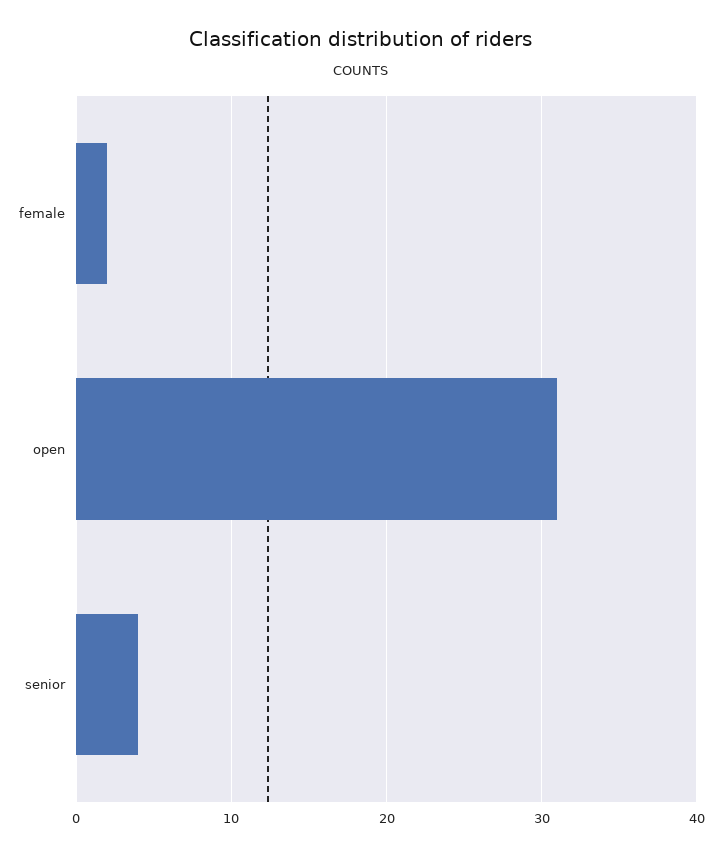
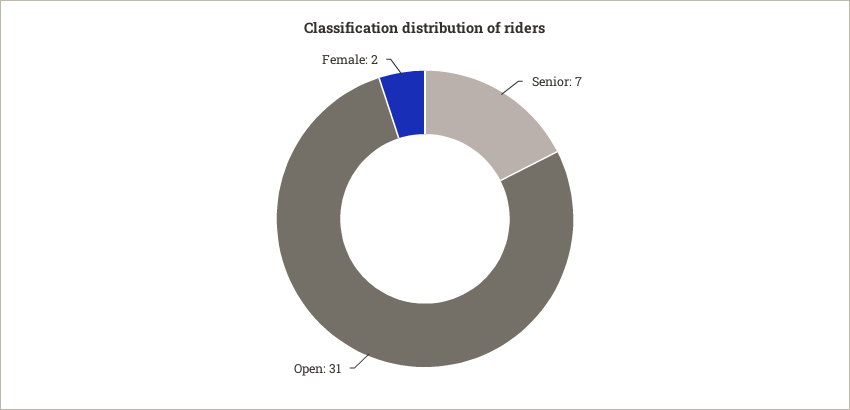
senior: 4 -> 7

